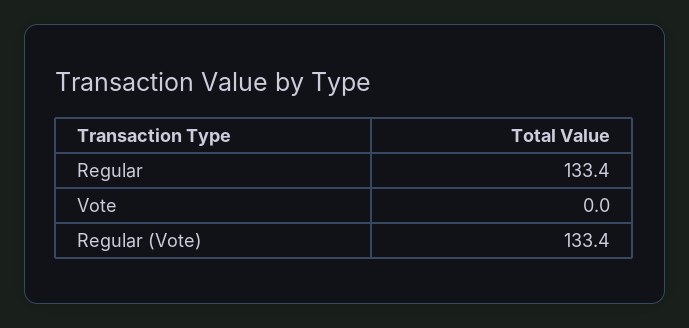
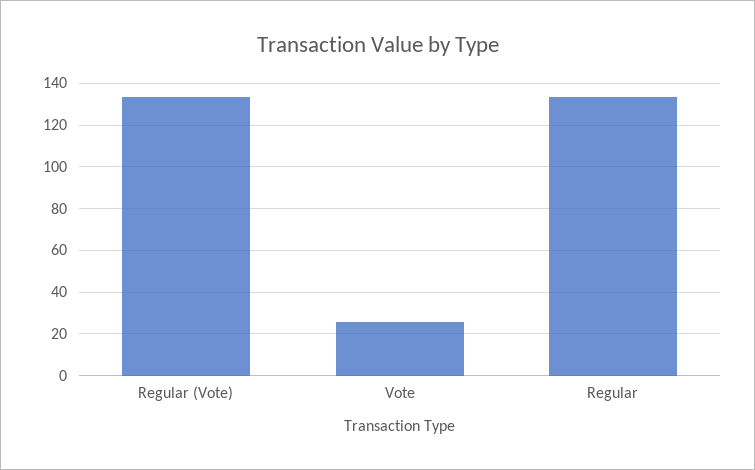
Vote: 0 -> 25

